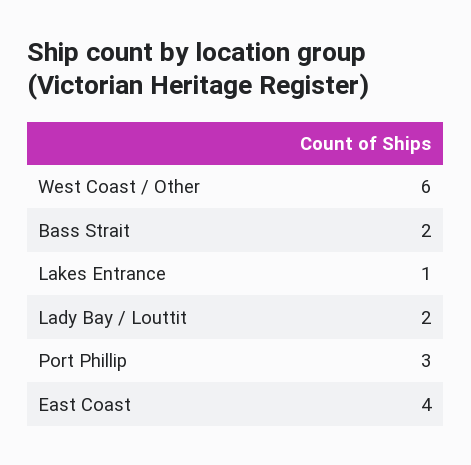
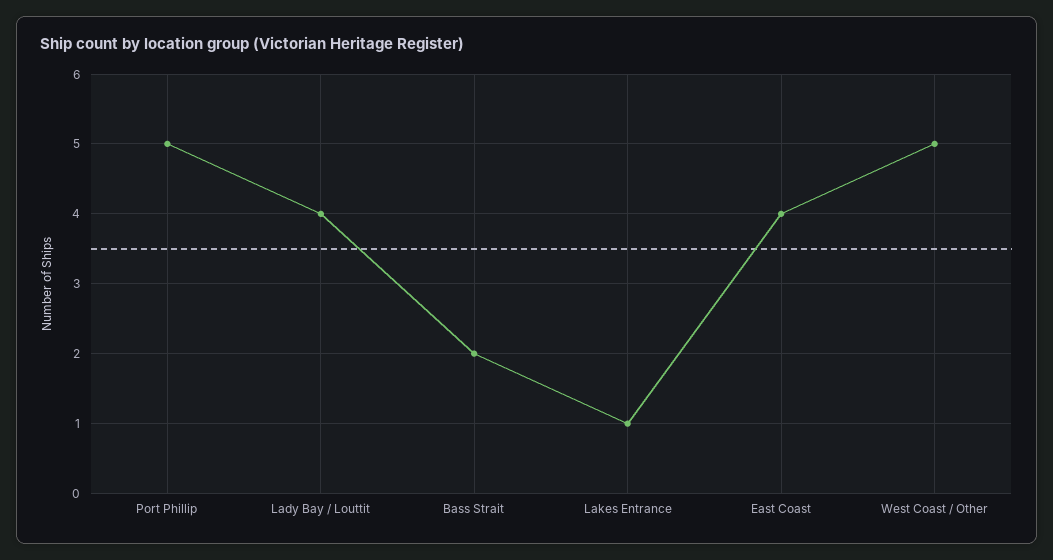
West Coast / Other: 6 -> 5
Lady Bay / Louttit: 2 -> 4
Port Phillip: 3 -> 5

